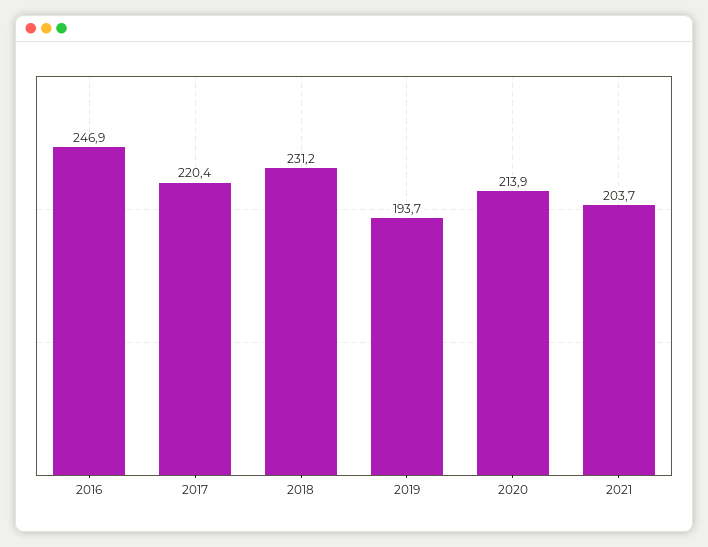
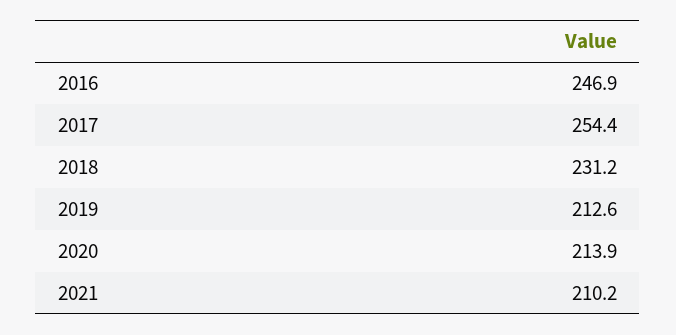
2017: 220.4 -> 254.4
2019: 193.7 -> 212.6
2021: 203.7 -> 210.2

